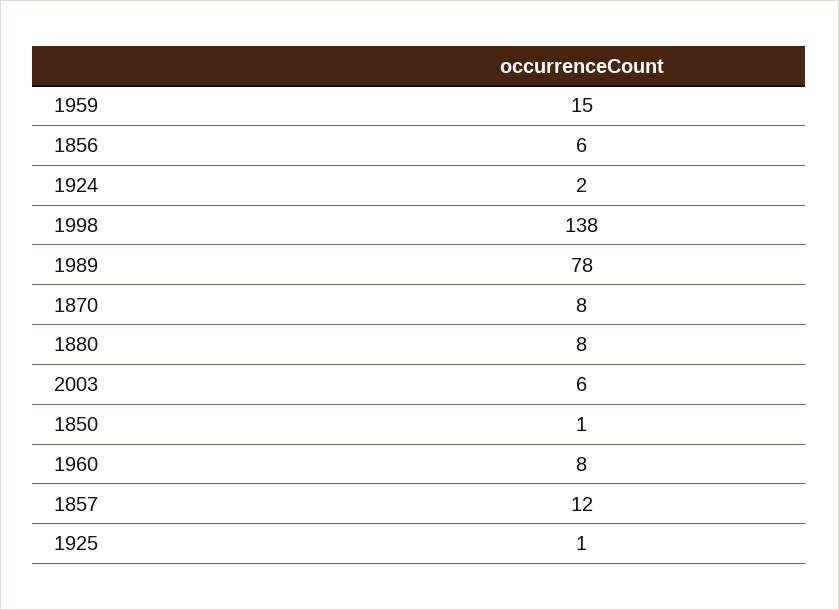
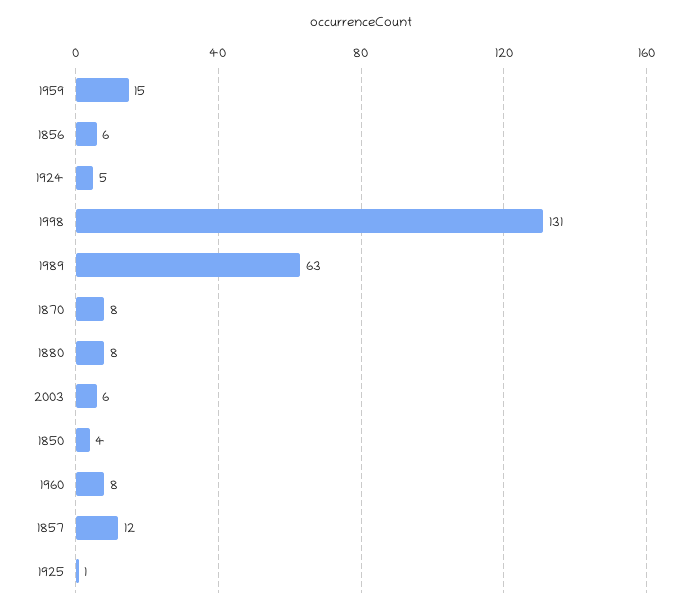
1924: 2 -> 5
1998: 138 -> 131
1989: 78 -> 63
1850: 1 -> 4

